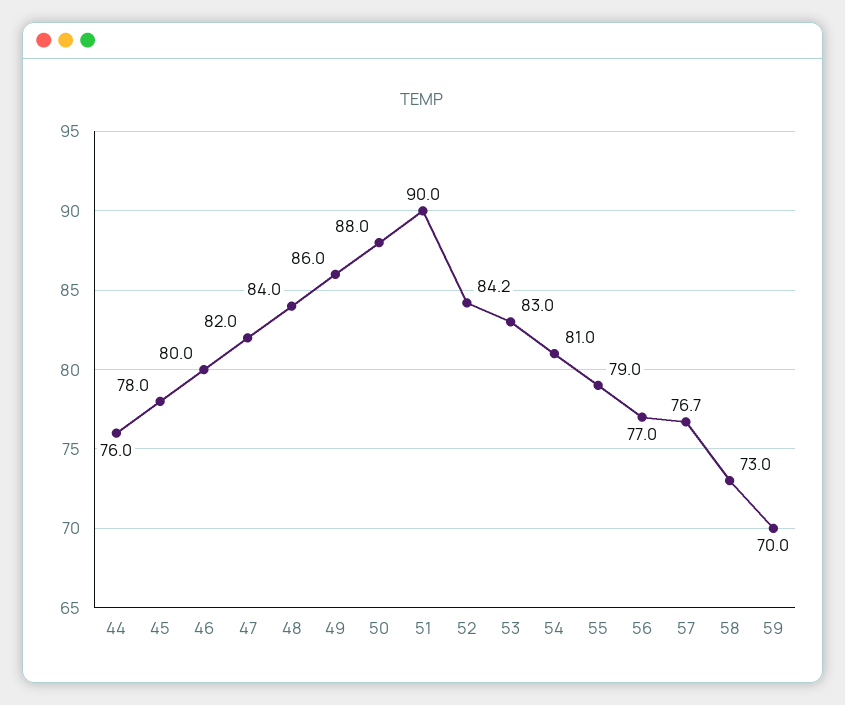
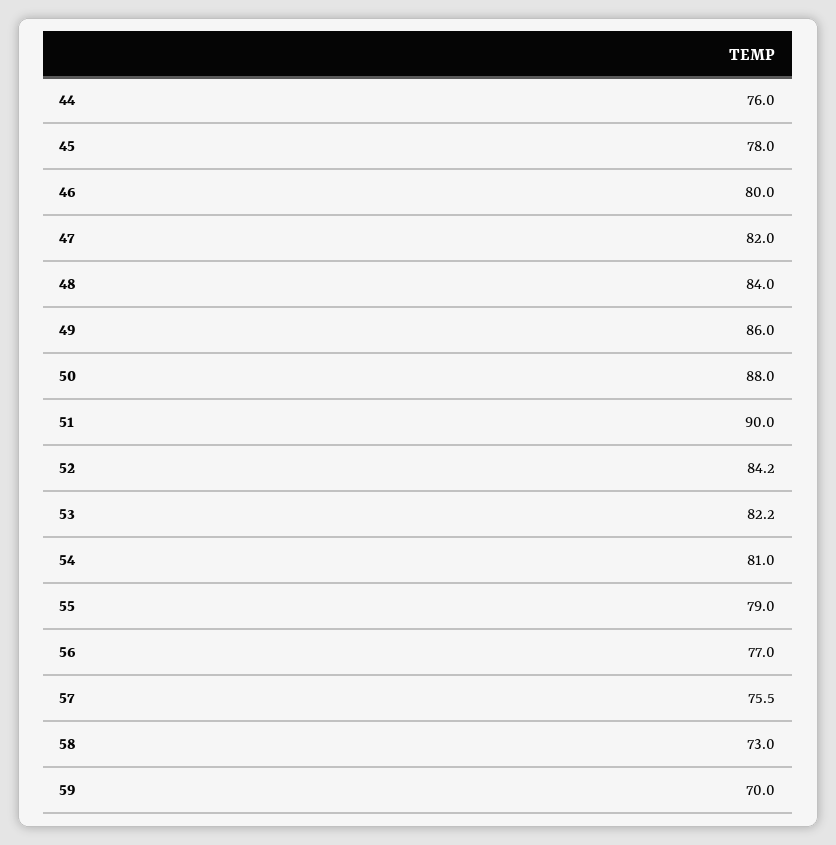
53: 83 -> 82.2
57: 76.7 -> 75.5

